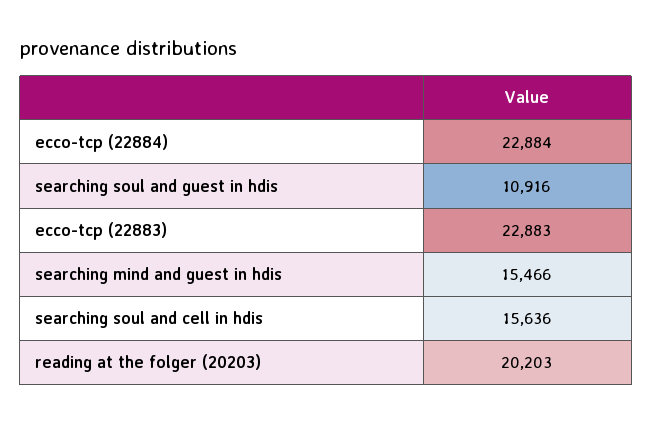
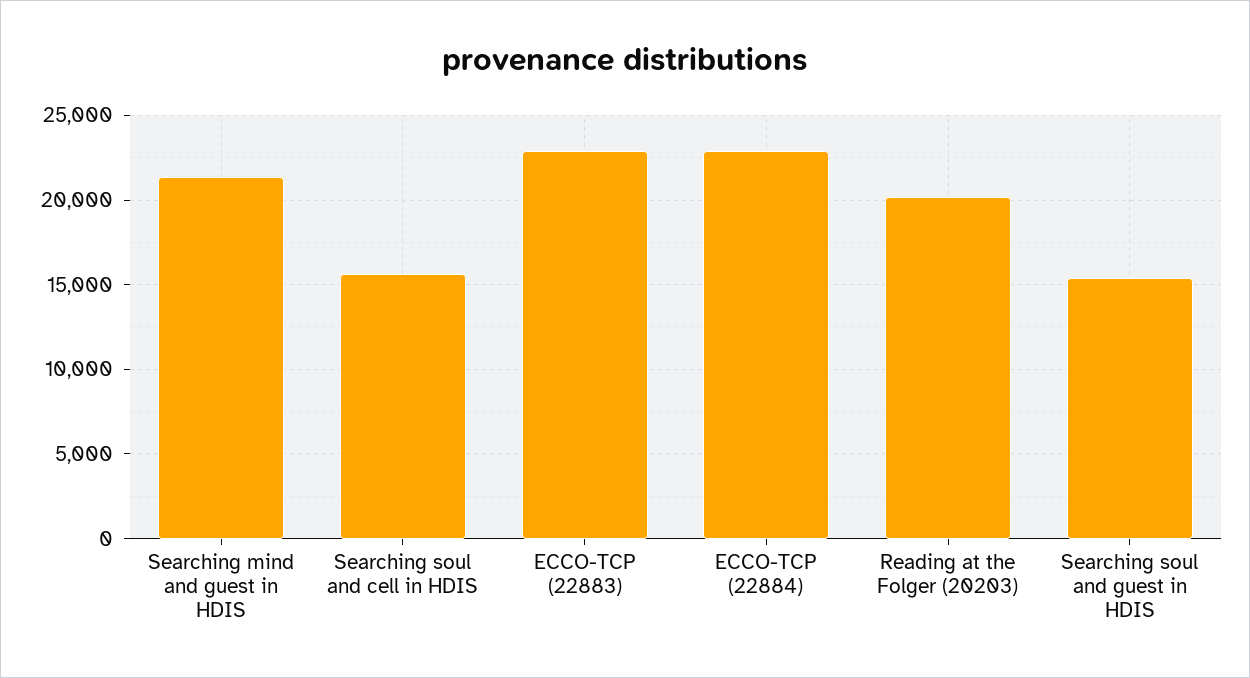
searching soul and guest in hdis: 10916 -> 15500
searching mind and guest in hdis: 15466 -> 21500

